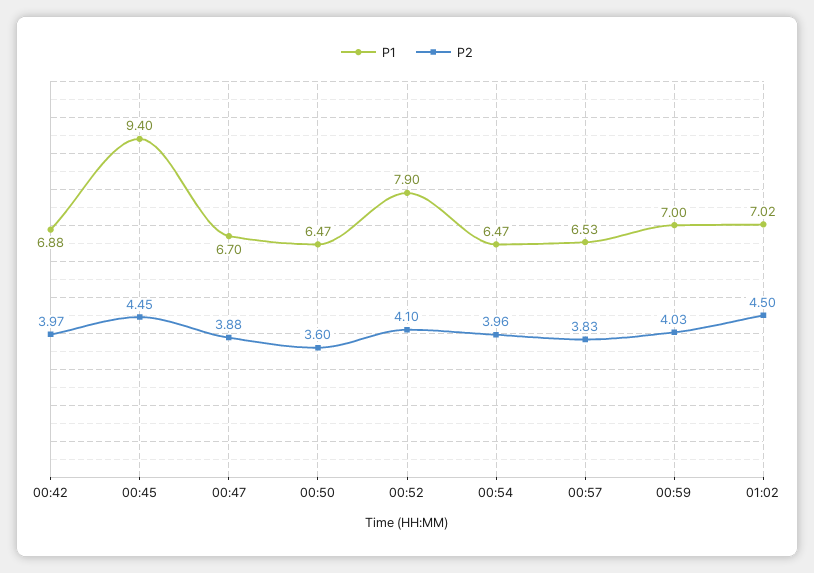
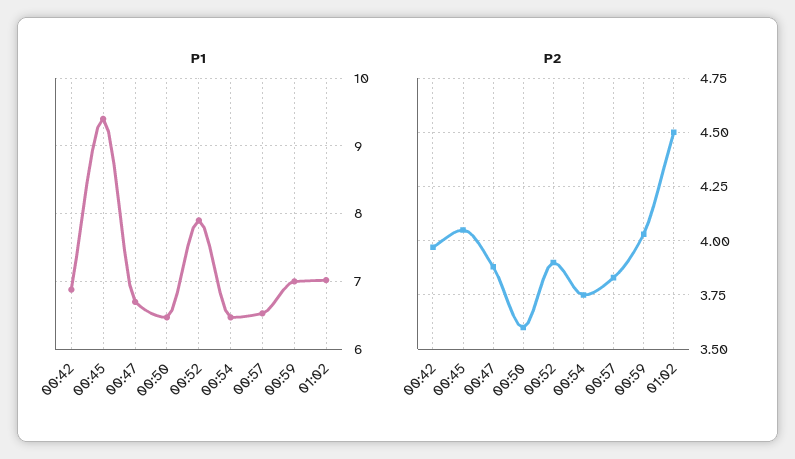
P2, 00:45: 4.45 -> 4.05
P2, 00:52: 4.1 -> 3.9
P2, 00:54: 3.96 -> 3.75

